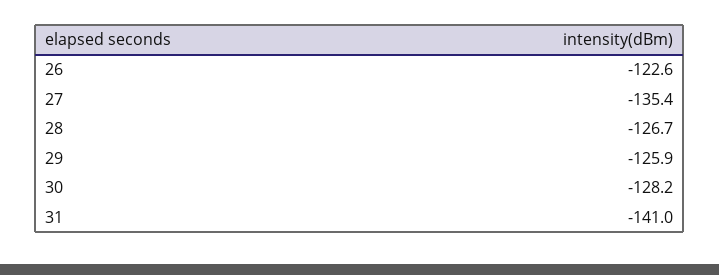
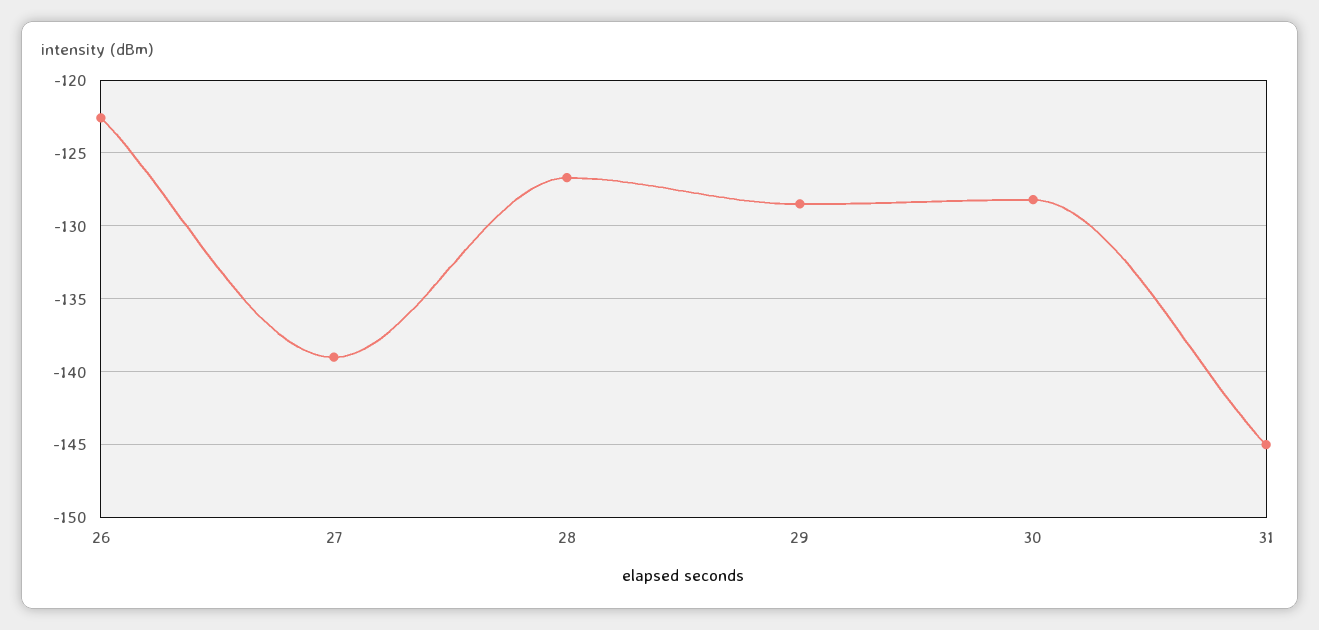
27: -135.4 -> -139
29: -125.9 -> -128.5
31: -141 -> -145

